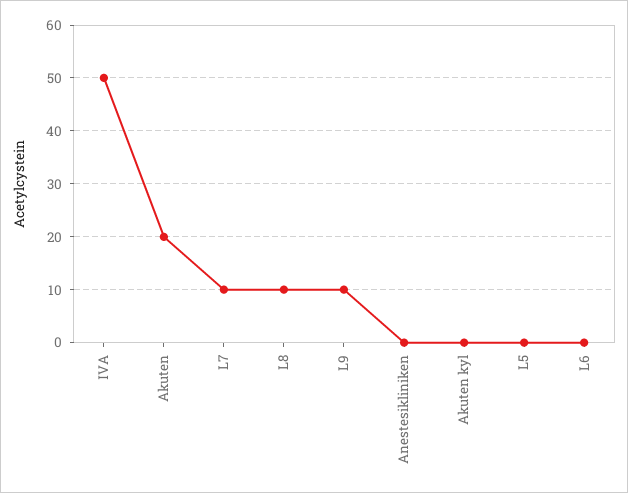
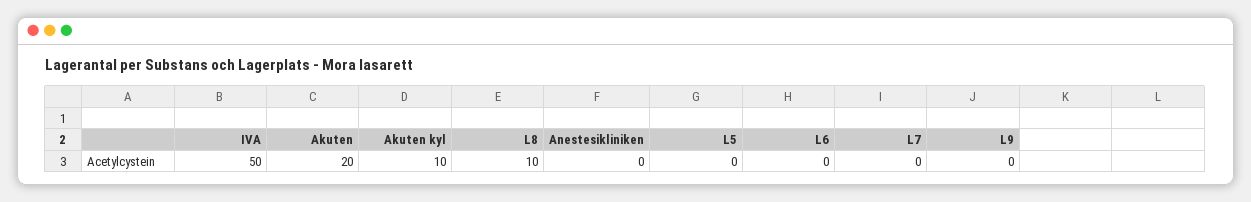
L7: 10 -> 0
L9: 10 -> 0
Akuten kyl: 0 -> 10

